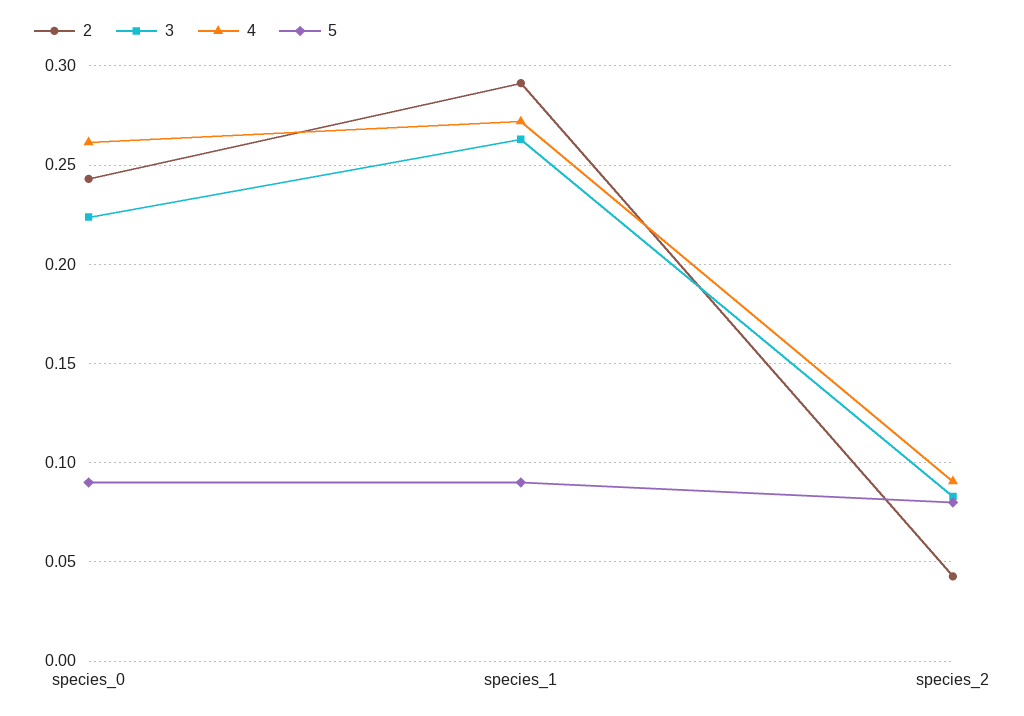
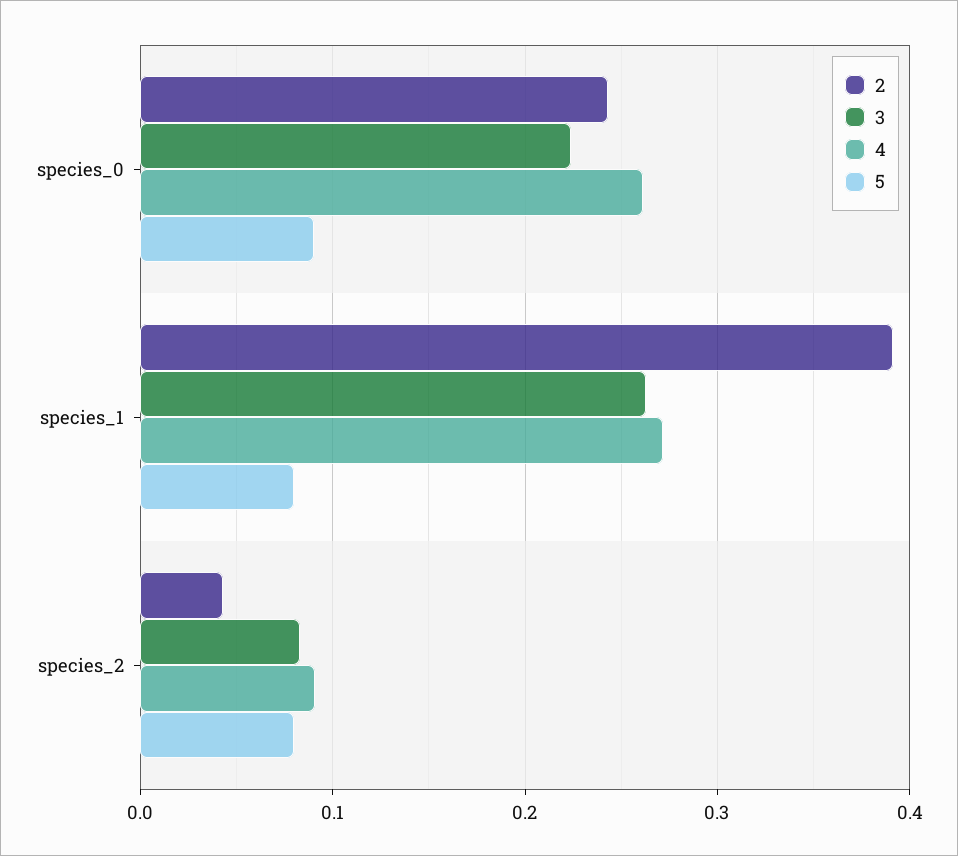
2, species_1: 0.29 -> 0.39
5, species_1: 0.09 -> 0.08

